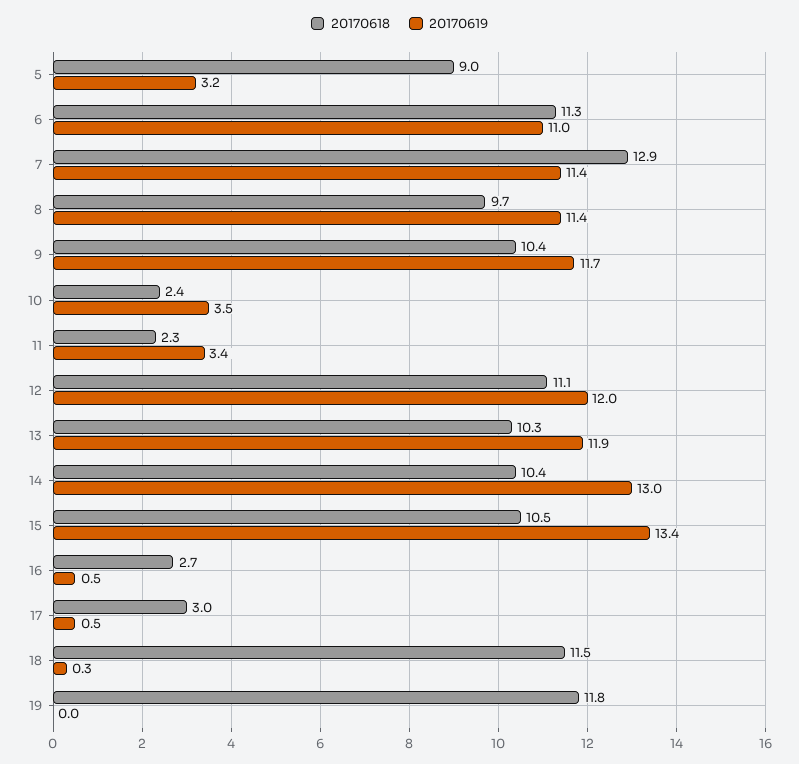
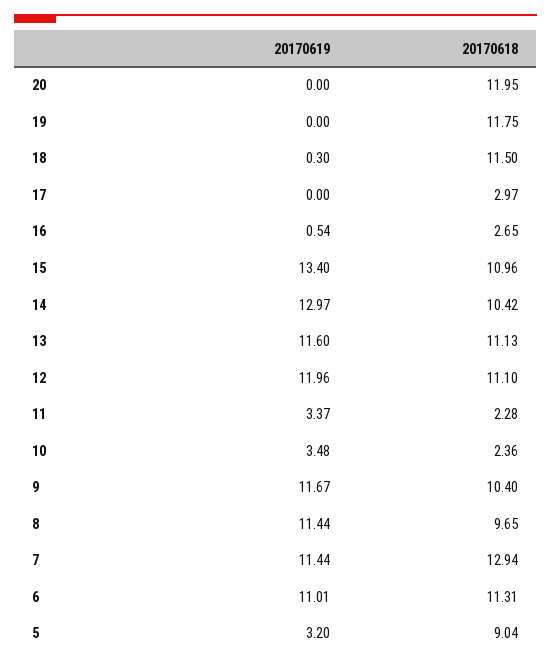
20170618, 13: 10.3 -> 11.13
20170619, 13: 11.9 -> 11.6
20170618, 15: 10.5 -> 10.96
20170619, 17: 0.5 -> 0
20170619, 20: none -> 0
20170618, 20: none -> 11.95

